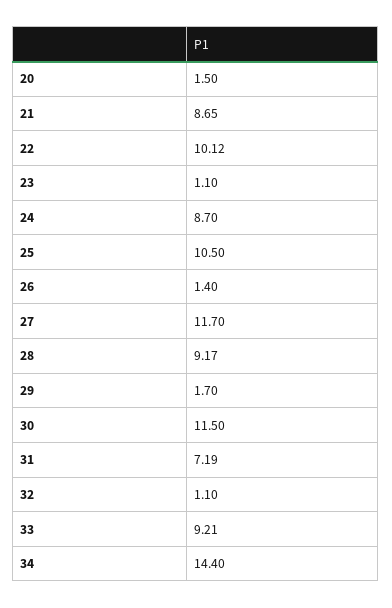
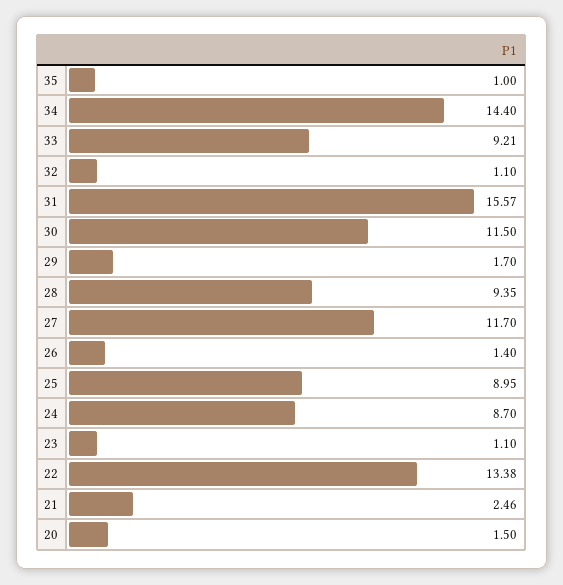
21: 8.65 -> 2.46
22: 10.12 -> 13.38
25: 10.5 -> 8.95
28: 9.17 -> 9.35
31: 7.19 -> 15.57
35: none -> 1

